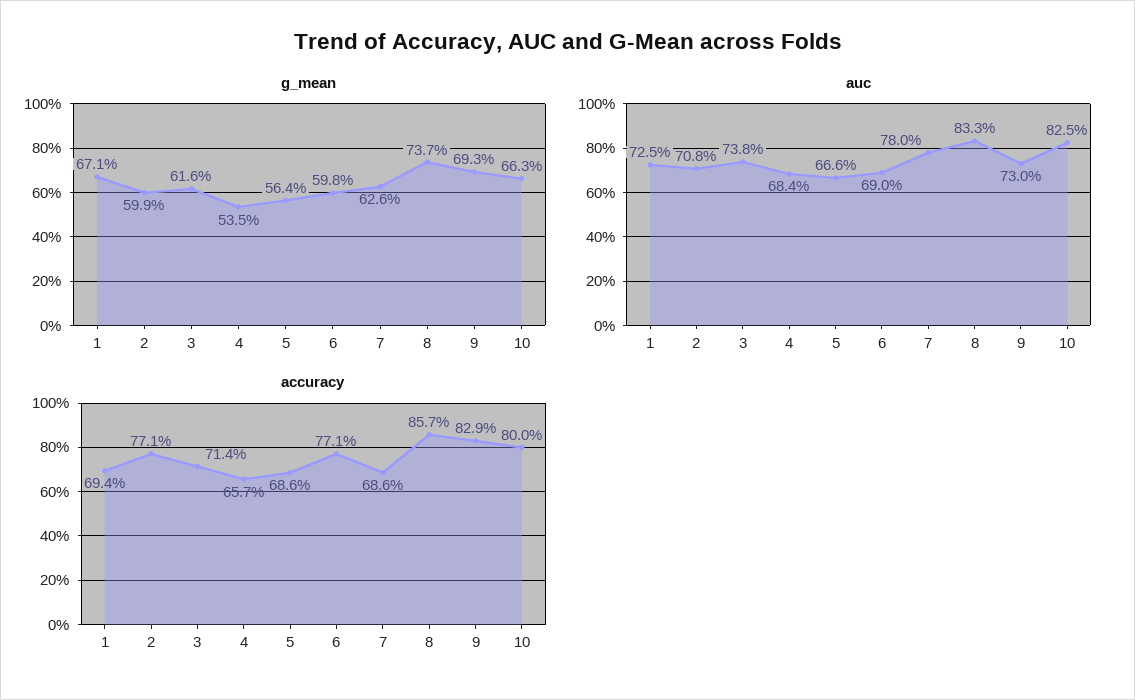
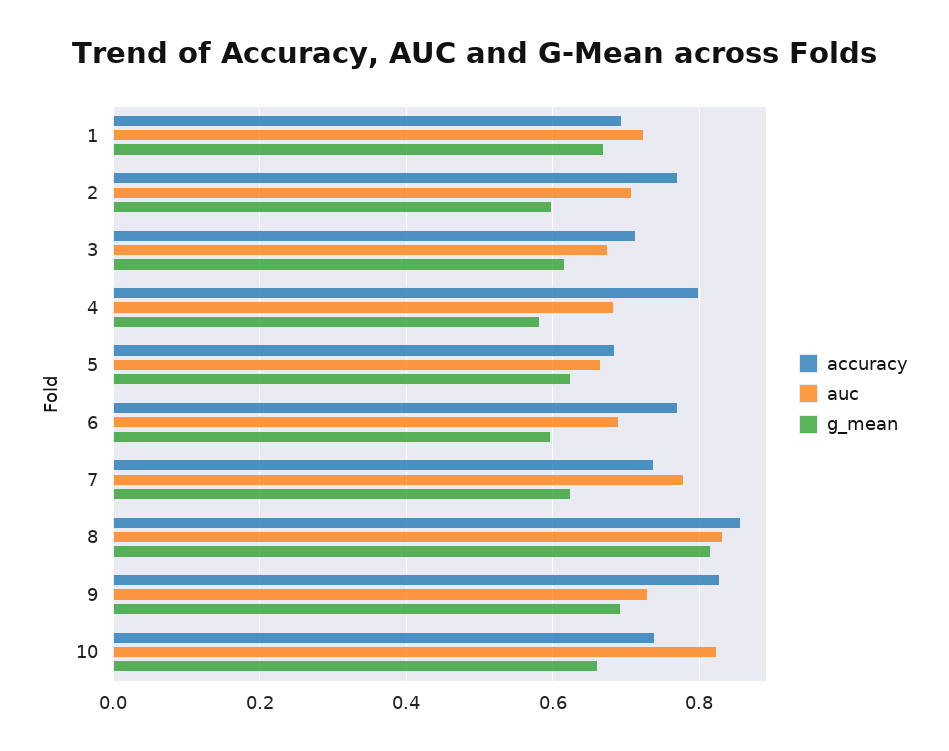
g_mean, 4: 0.535 -> 0.58
g_mean, 5: 0.564 -> 0.62
g_mean, 8: 0.737 -> 0.82
auc, 3: 0.738 -> 0.68
accuracy, 4: 0.657 -> 0.8
accuracy, 7: 0.686 -> 0.74
accuracy, 10: 0.8 -> 0.74

